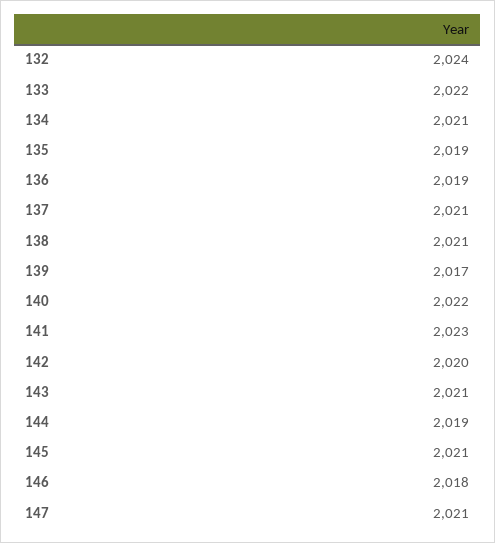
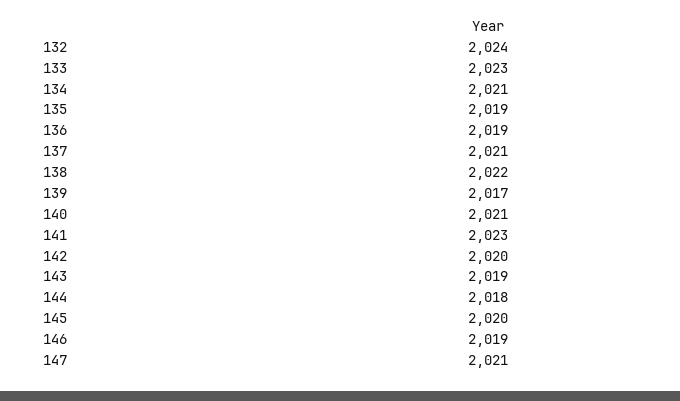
133: 2022 -> 2023
138: 2021 -> 2022
140: 2022 -> 2021
143: 2021 -> 2019
144: 2019 -> 2018
145: 2021 -> 2020
146: 2018 -> 2019

